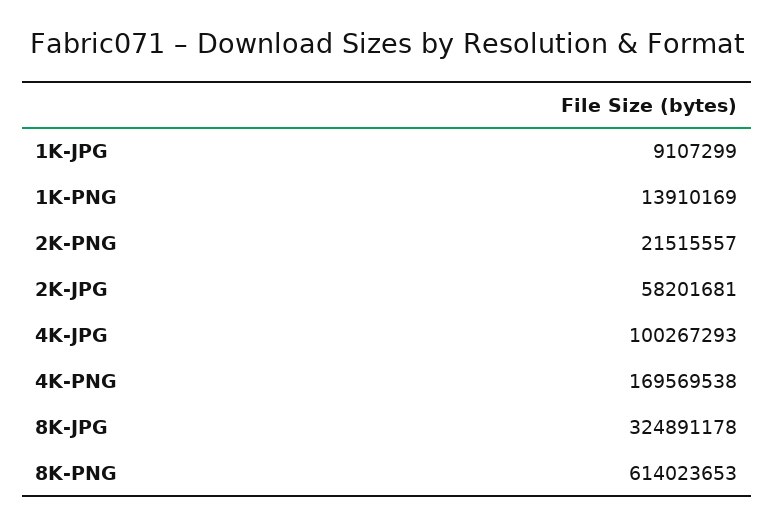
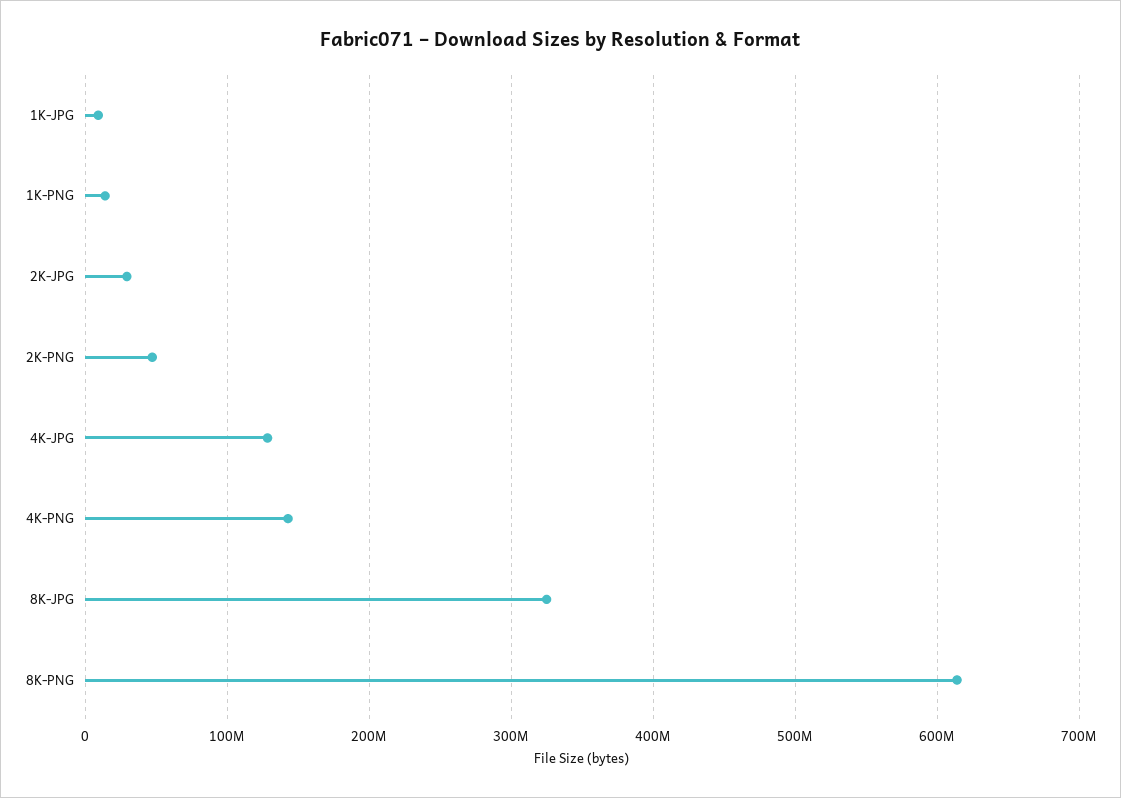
2K-PNG: 21515557 -> 50000000
2K-JPG: 58201681 -> 30000000
4K-JPG: 100267293 -> 130000000
4K-PNG: 169569538 -> 140000000

